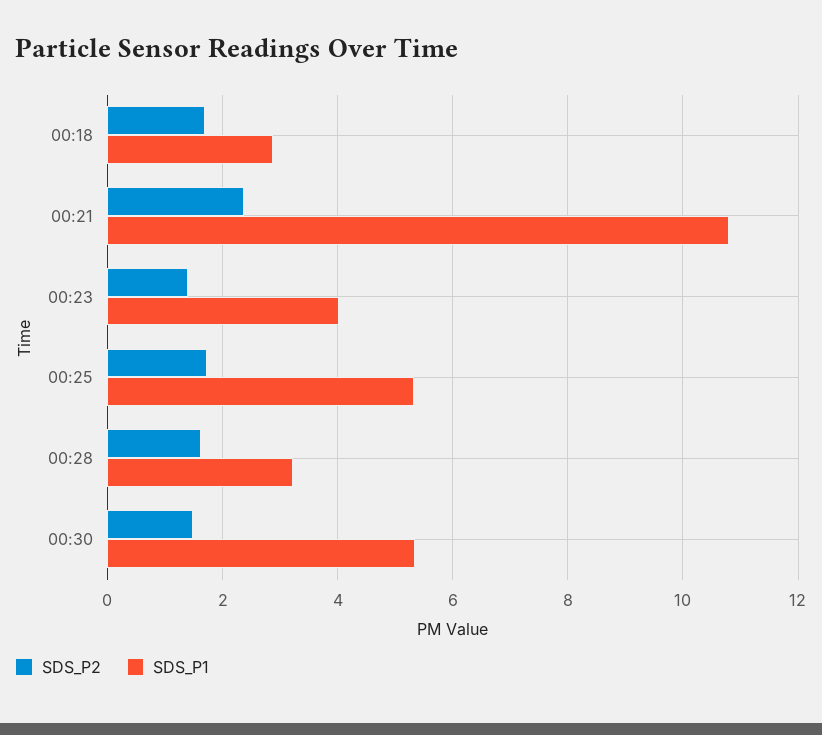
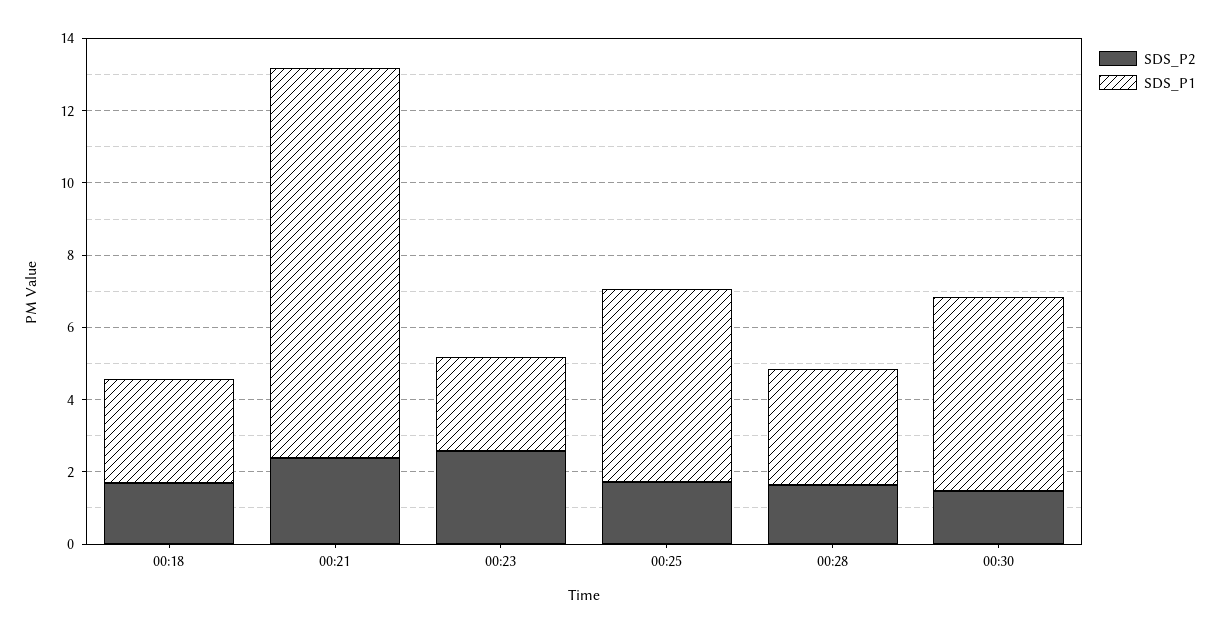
SDS_P2, 00:23: 1.4 -> 2.5
SDS_P1, 00:23: 4 -> 2.5

